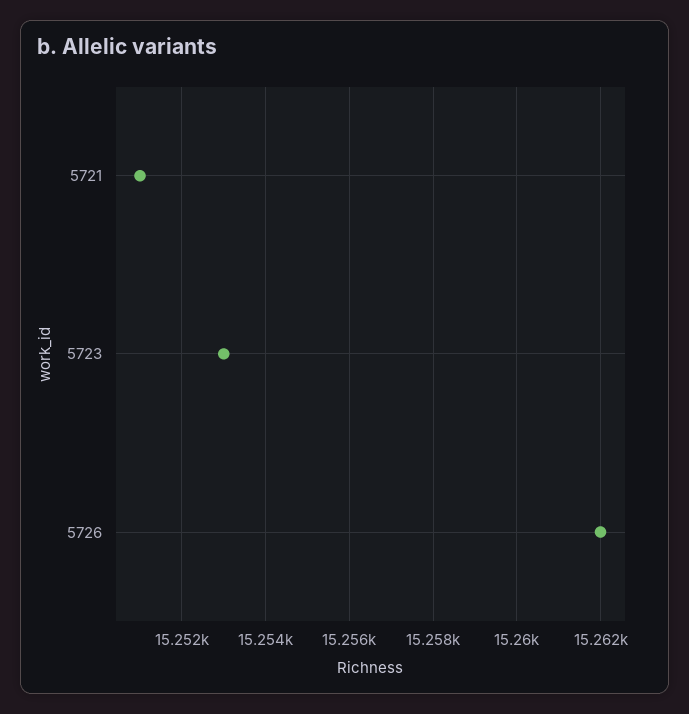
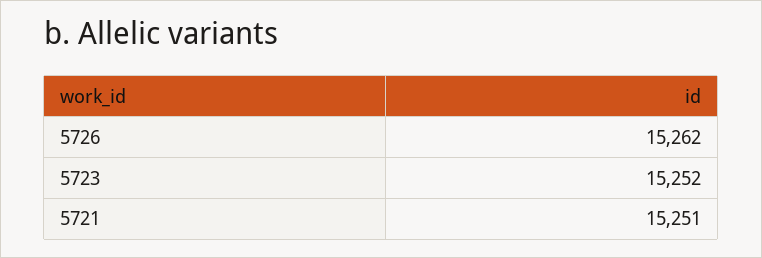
5723: 15253 -> 15252

